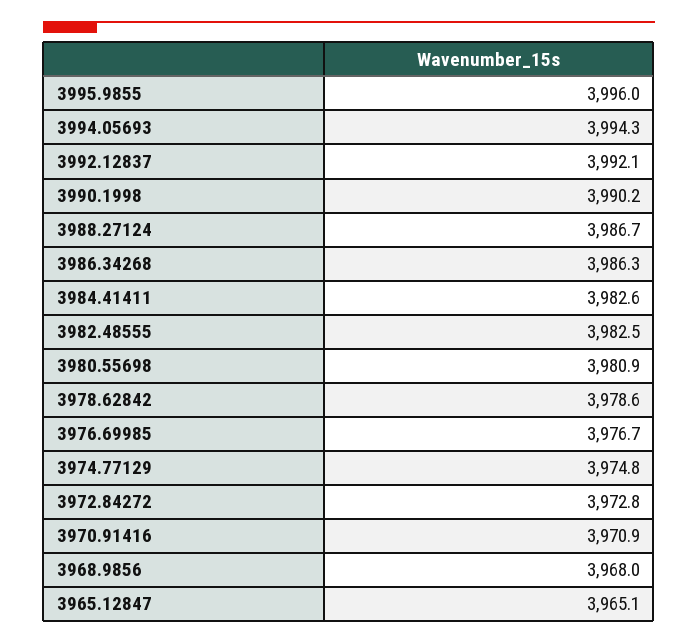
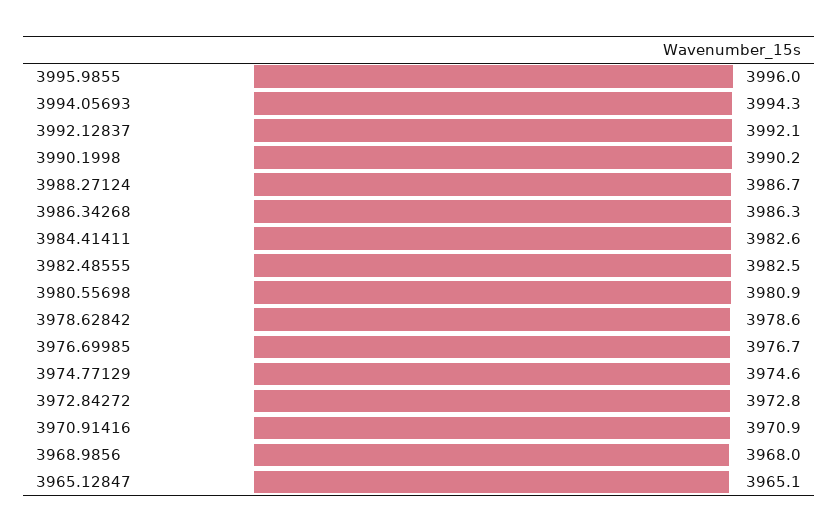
3974.77129: 3974.8 -> 3974.6

